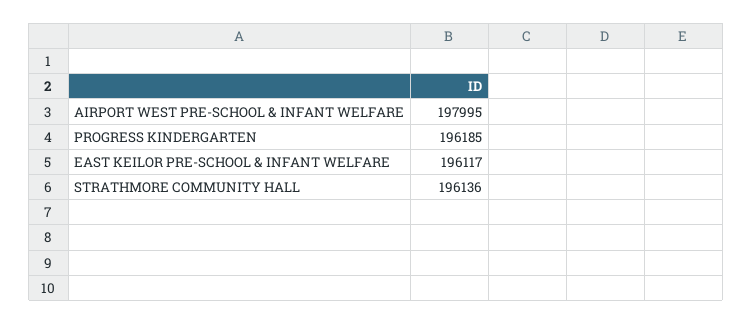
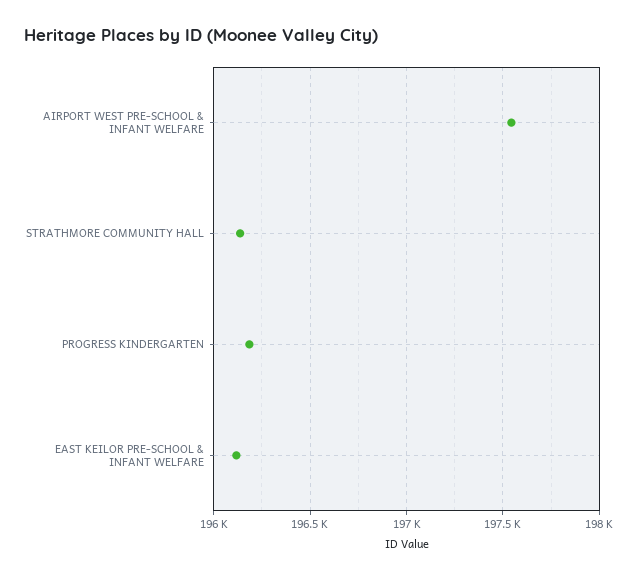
AIRPORT WEST PRE-SCHOOL & INFANT WELFARE: 197995 -> 197550

